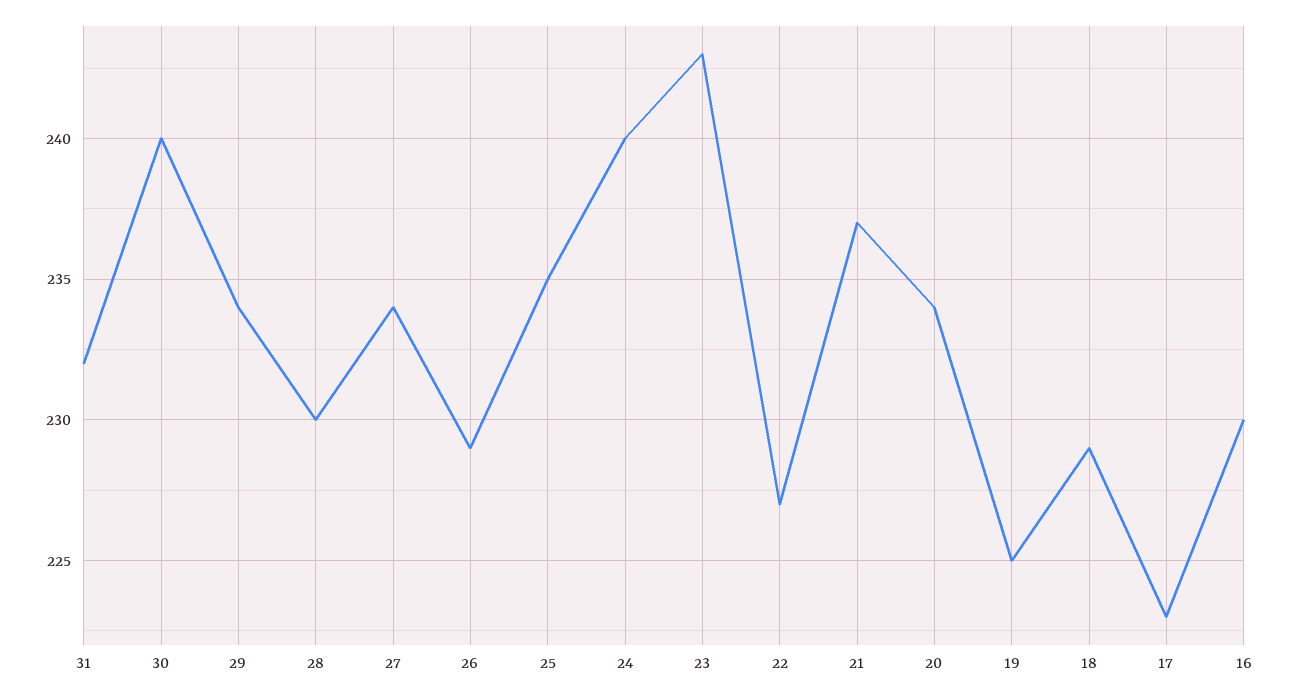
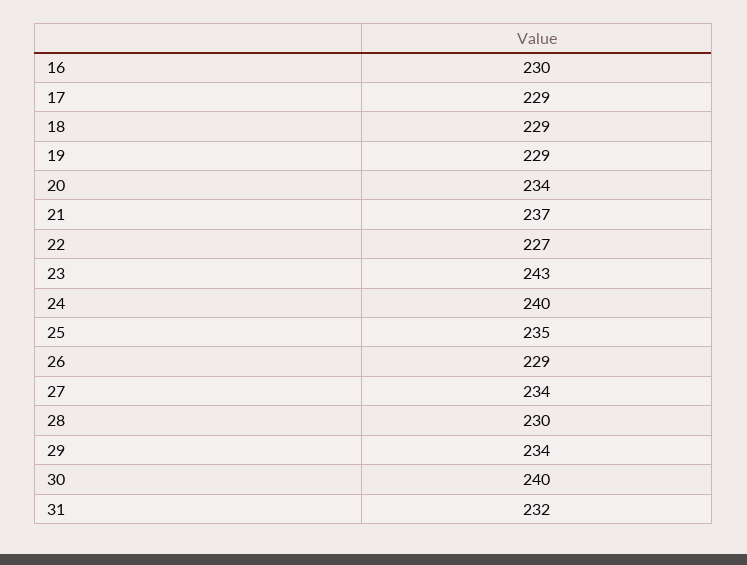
19: 225 -> 229
17: 223 -> 229

